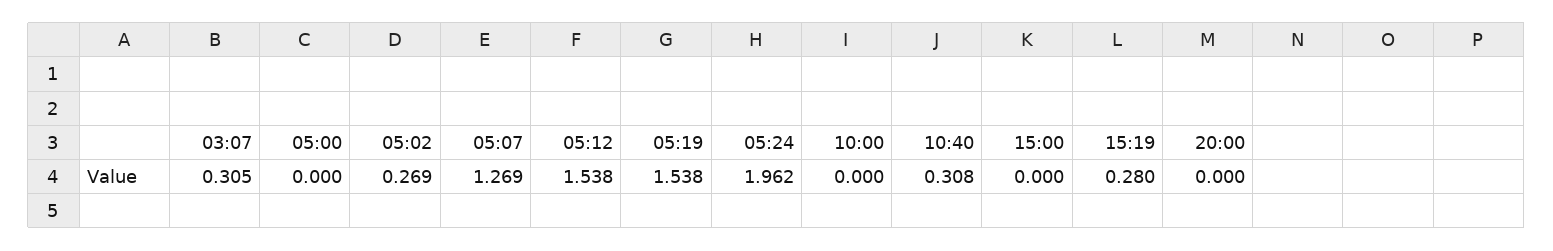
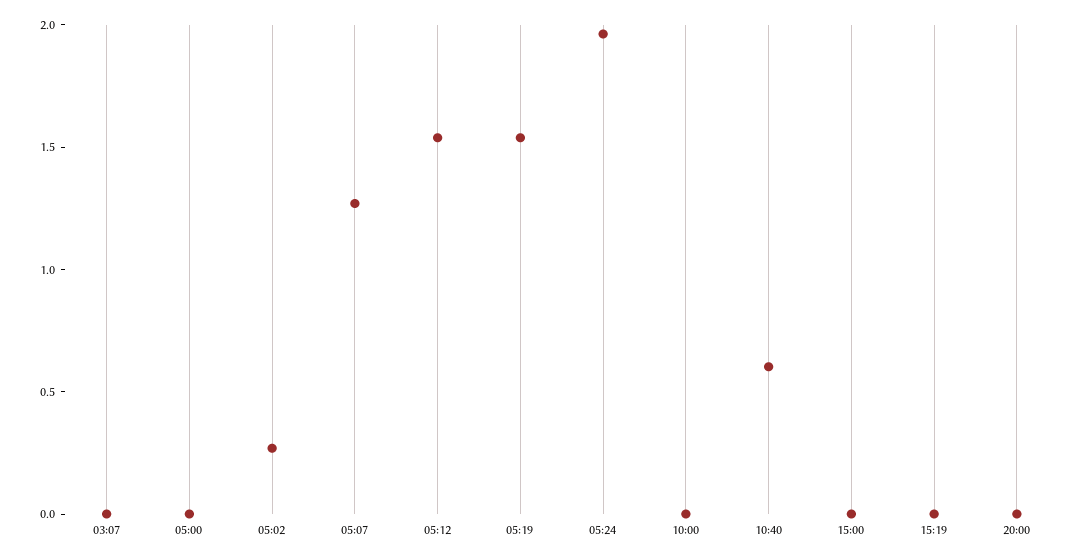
03:07: 0.305 -> 0
10:40: 0.308 -> 0.6
15:19: 0.28 -> 0

